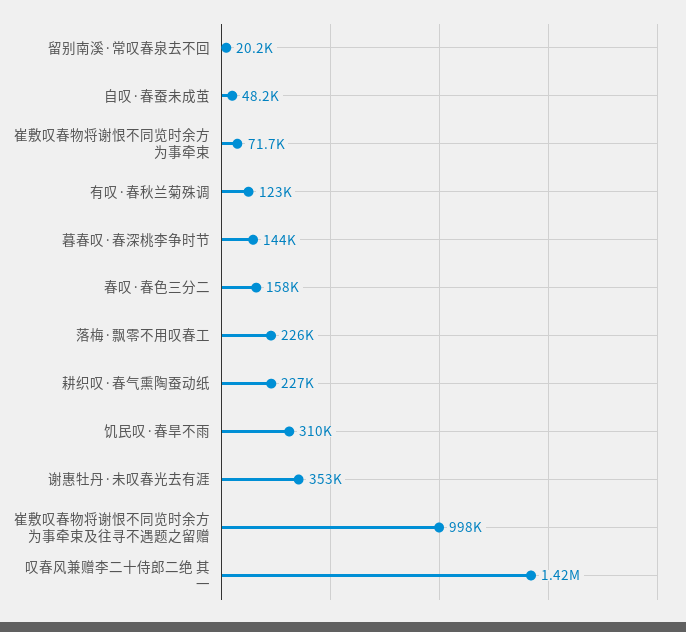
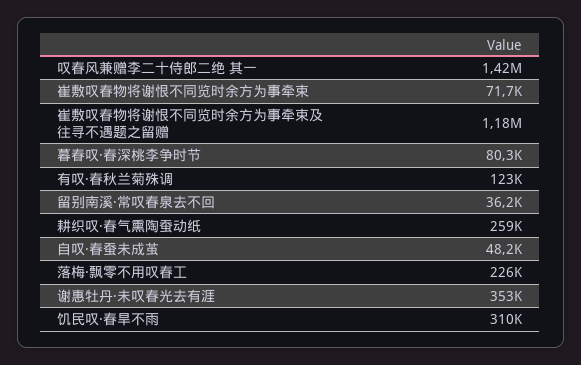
留别南溪·常叹春泉去不回: 20200 -> 36200
暮春叹·春深桃李争时节: 144000 -> 80300
春叹·春色三分二: 158000 -> none
耕织叹·春气熏陶蚕动纸: 227000 -> 259000
崔敷叹春物将谢恨不同览时余方为事牵束及往寻不遇题之留赠: 998000 -> 1180000

